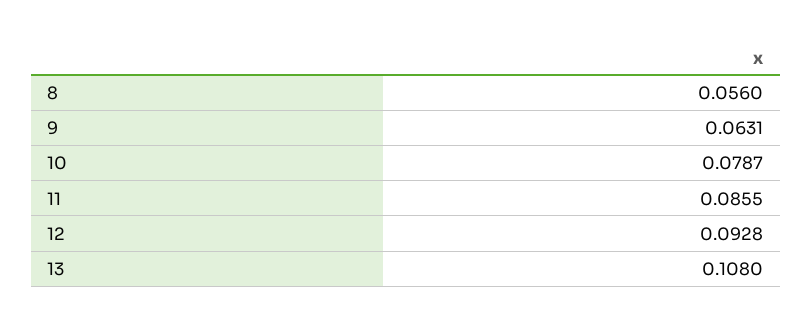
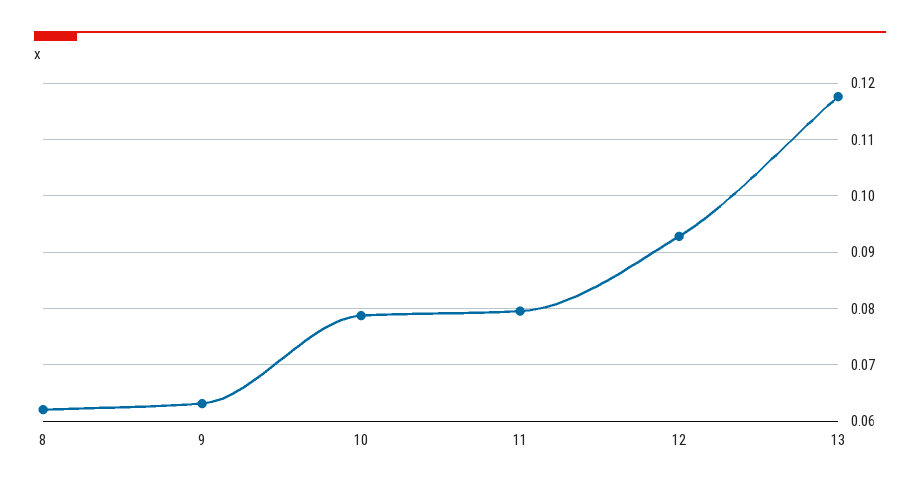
8: 0.056 -> 0.062
11: 0.0855 -> 0.08
13: 0.108 -> 0.118

